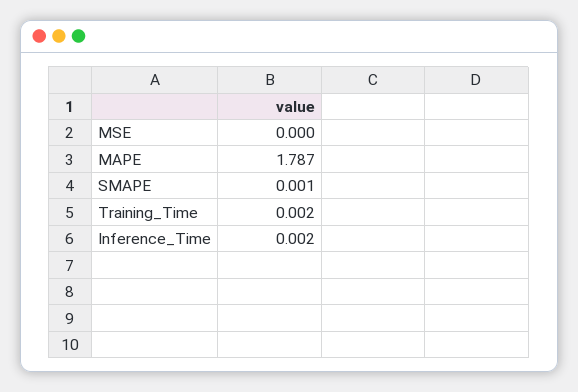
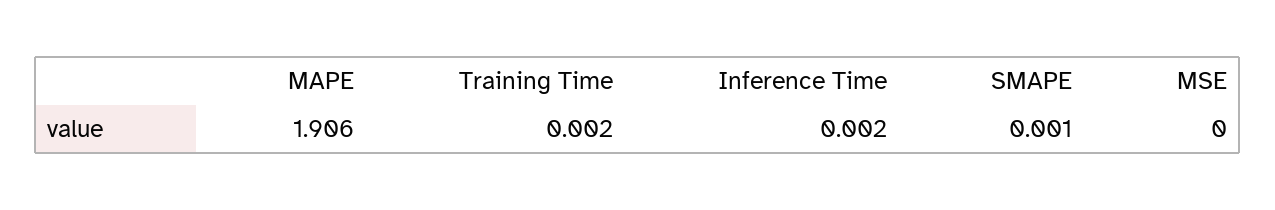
MAPE: 1.787 -> 1.906

